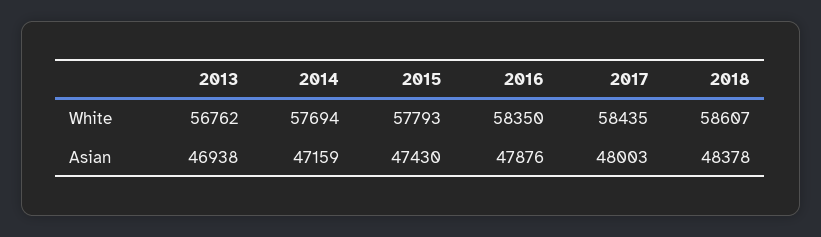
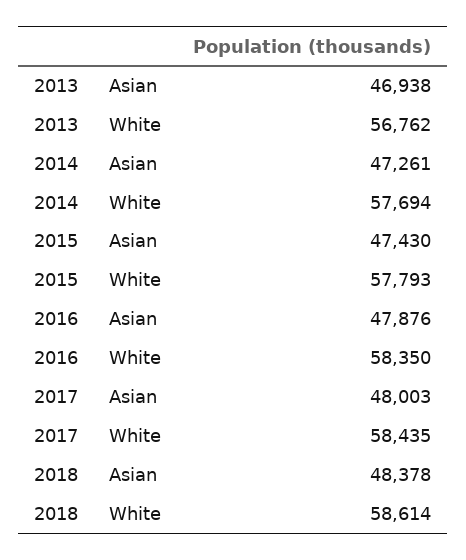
2018, White: 58607 -> 58614
2014, Asian: 47159 -> 47261

